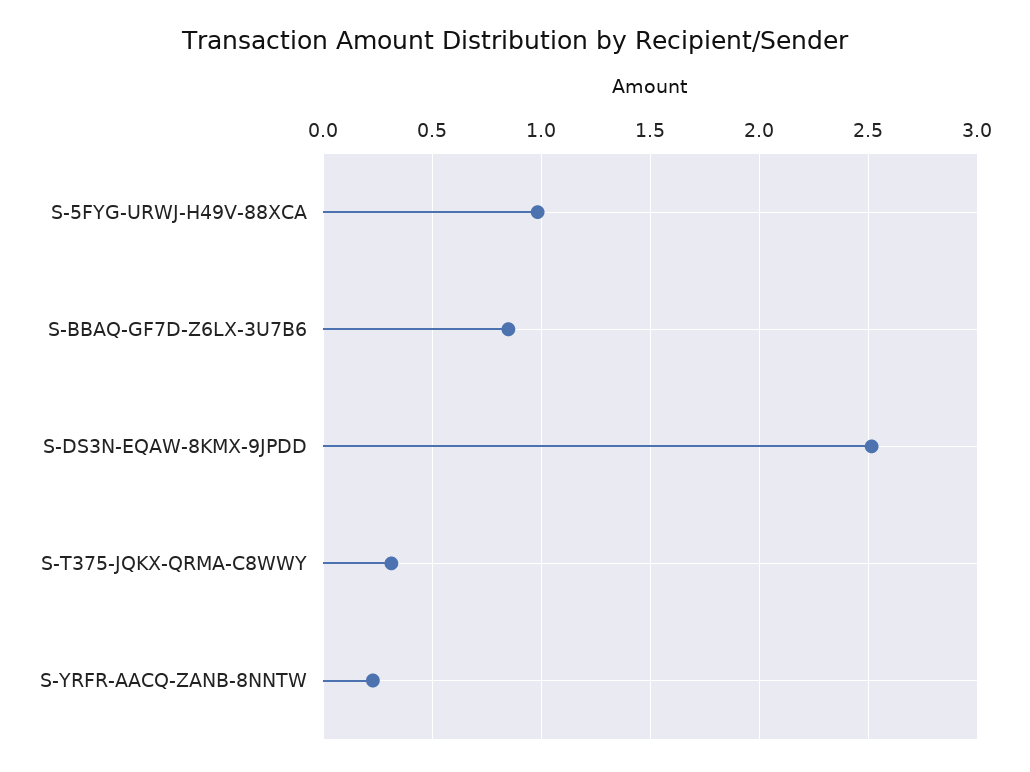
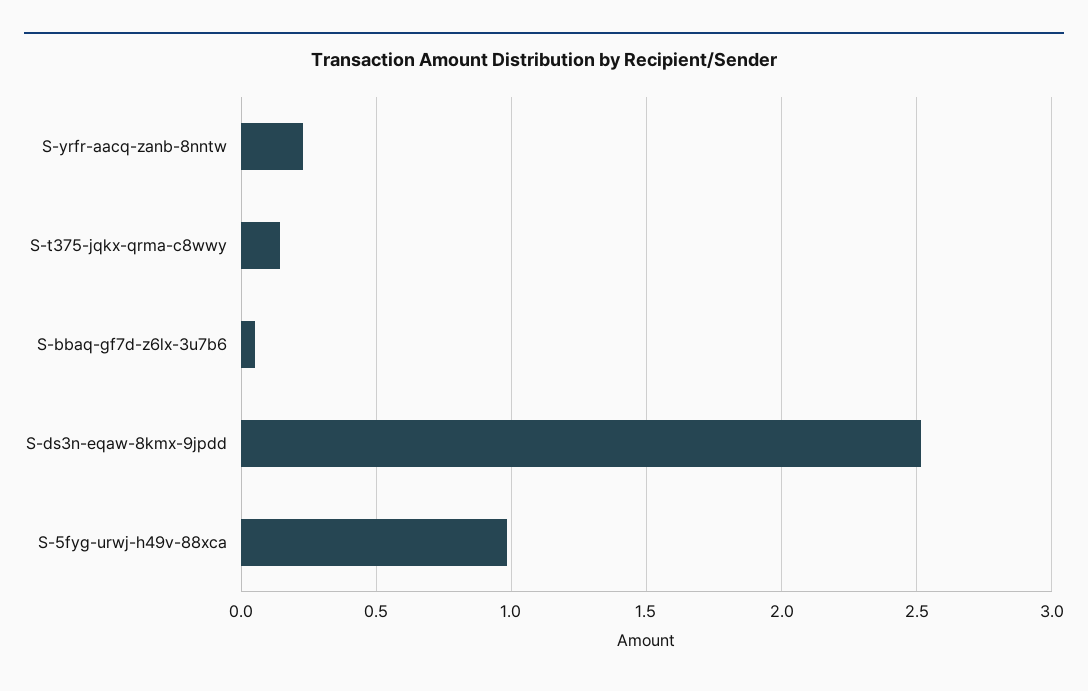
S-BBAQ-GF7D-Z6LX-3U7B6: 0.85 -> 0.05
S-T375-JQKX-QRMA-C8WWY: 0.3 -> 0.15

